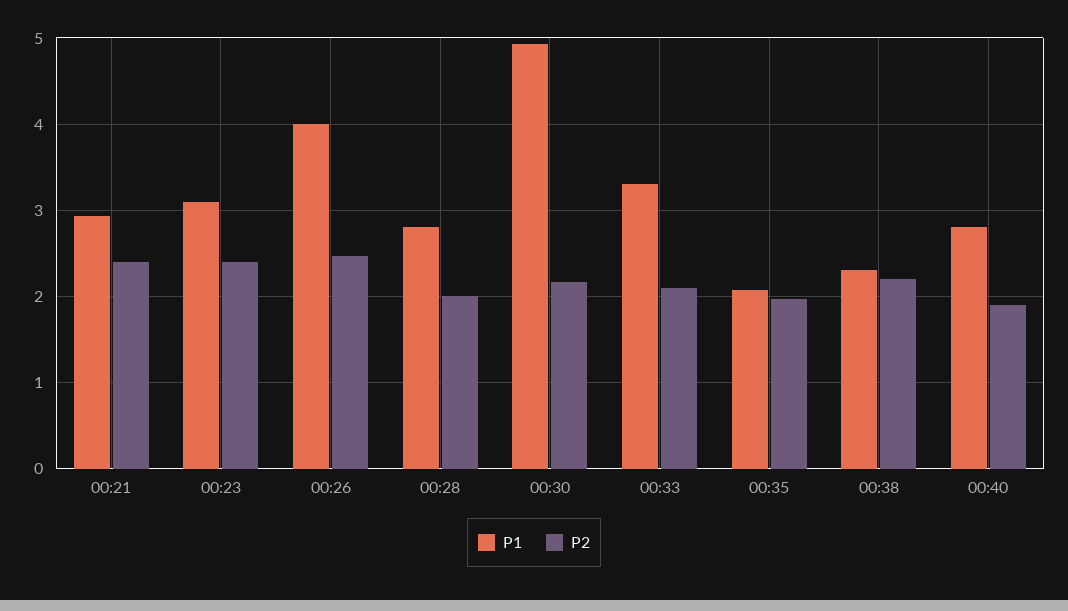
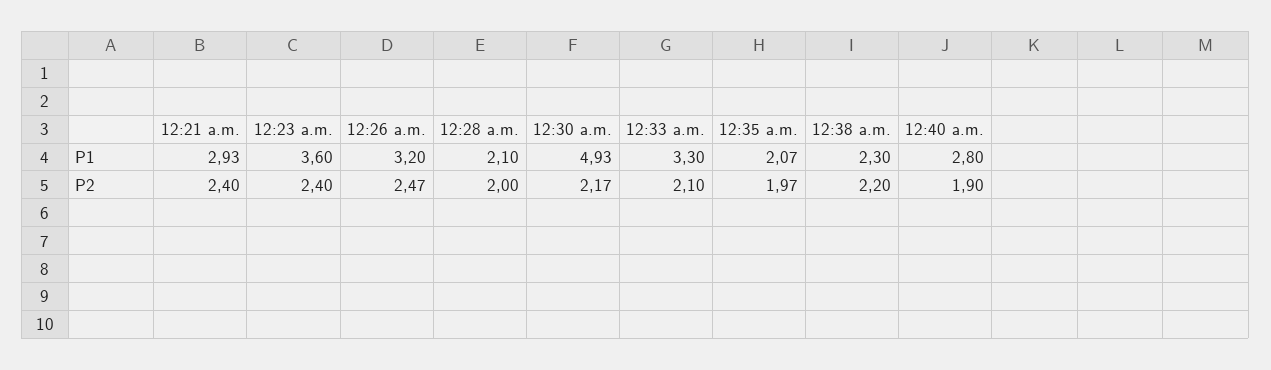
P1, 00:23: 3.1 -> 3.6
P1, 00:26: 4 -> 3.2
P1, 00:28: 2.8 -> 2.1

